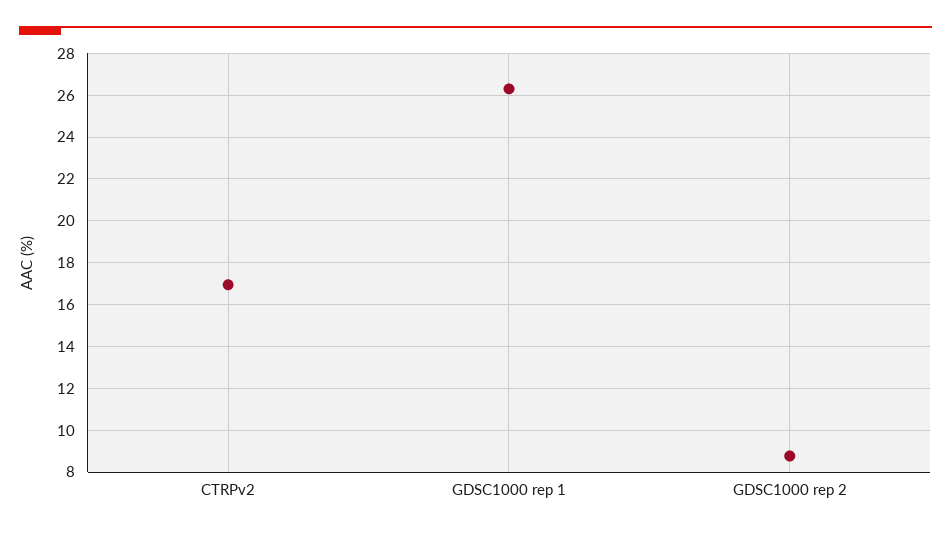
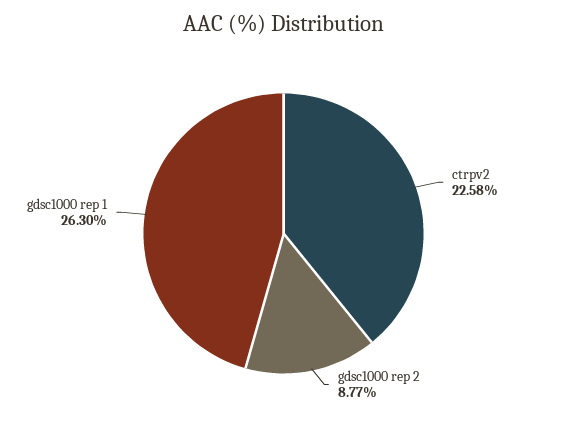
CTRPv2: 17 -> 22.58

